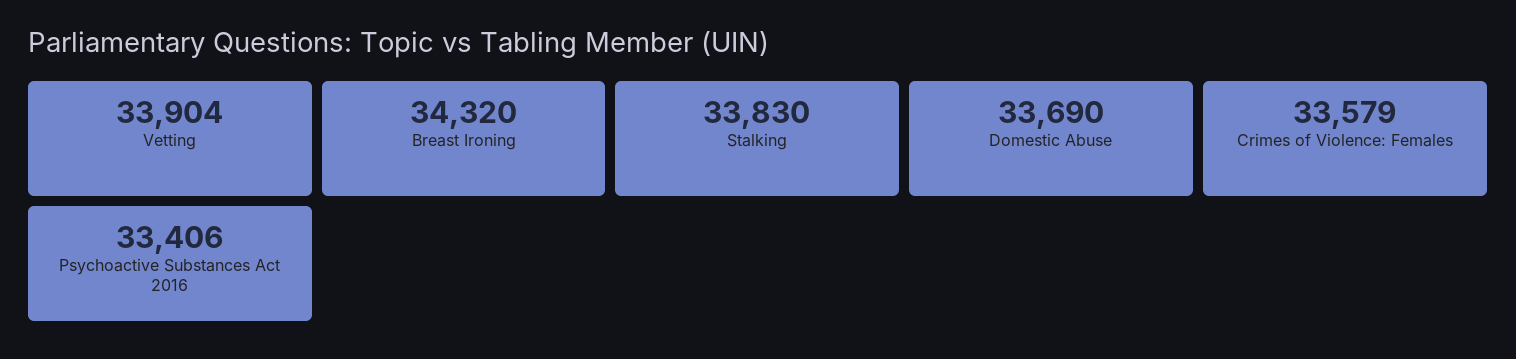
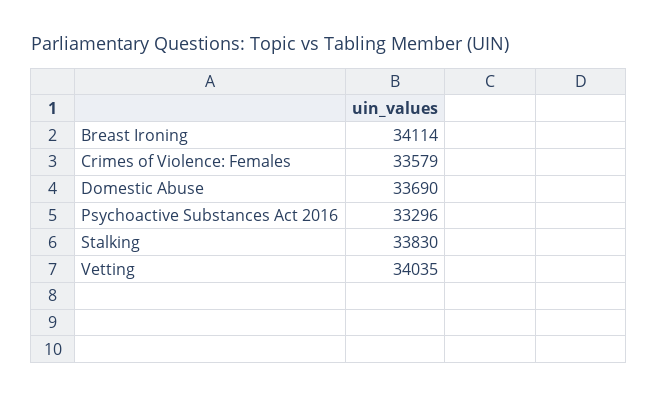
Vetting: 33904 -> 34035
Breast Ironing: 34320 -> 34114
Psychoactive Substances Act 2016: 33406 -> 33296

